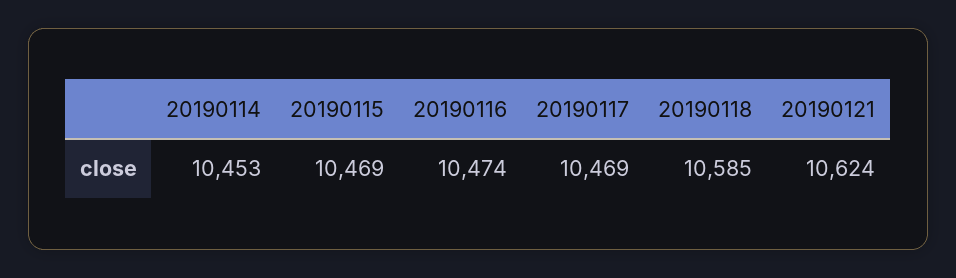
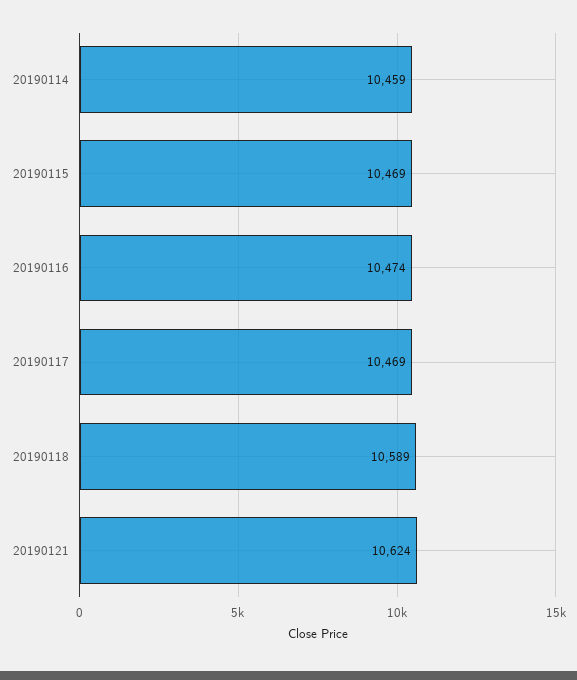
20190114: 10453 -> 10459
20190118: 10585 -> 10589

